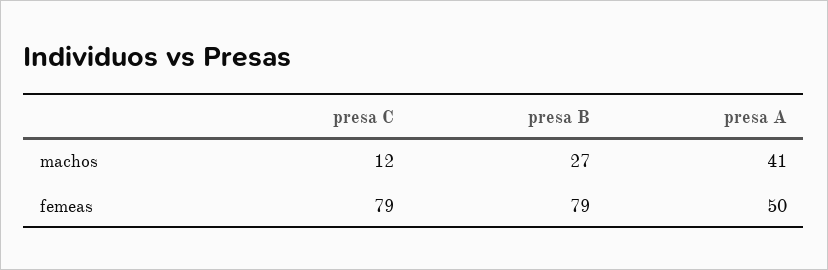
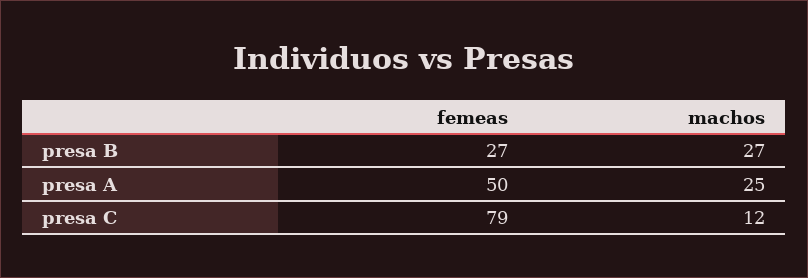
presa A, machos: 41 -> 25
presa B, femeas: 79 -> 27

